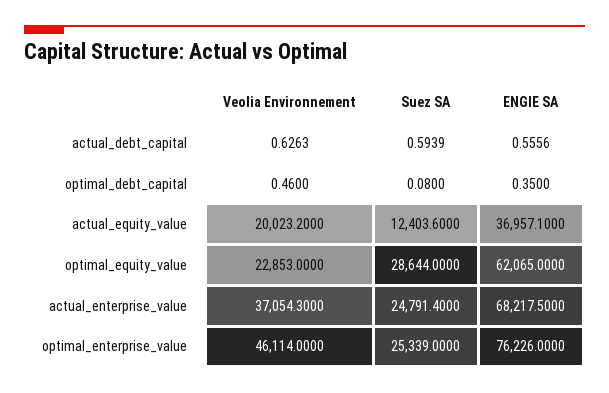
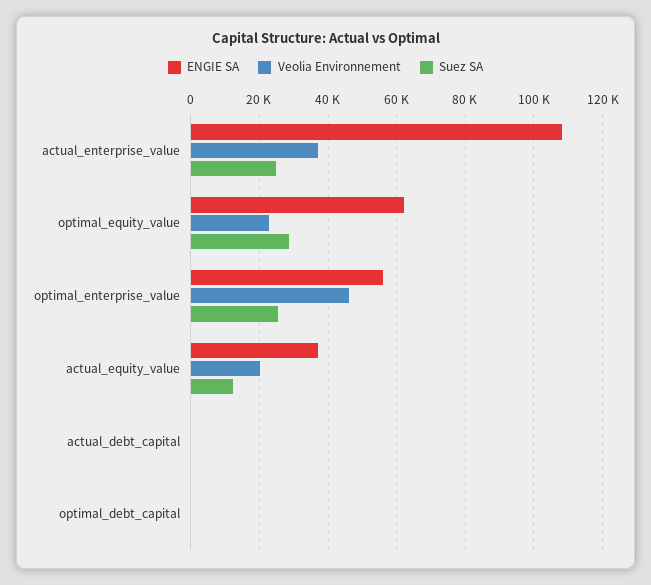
ENGIE SA, actual_enterprise_value: 68217.5 -> 108000
ENGIE SA, optimal_enterprise_value: 76226 -> 56000

